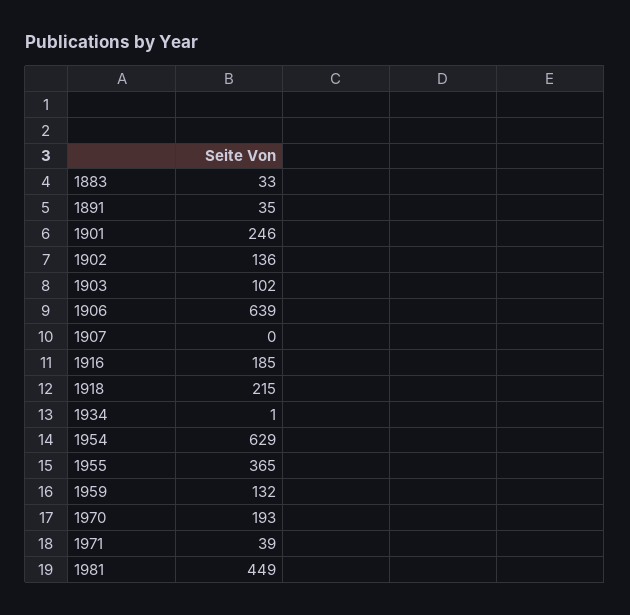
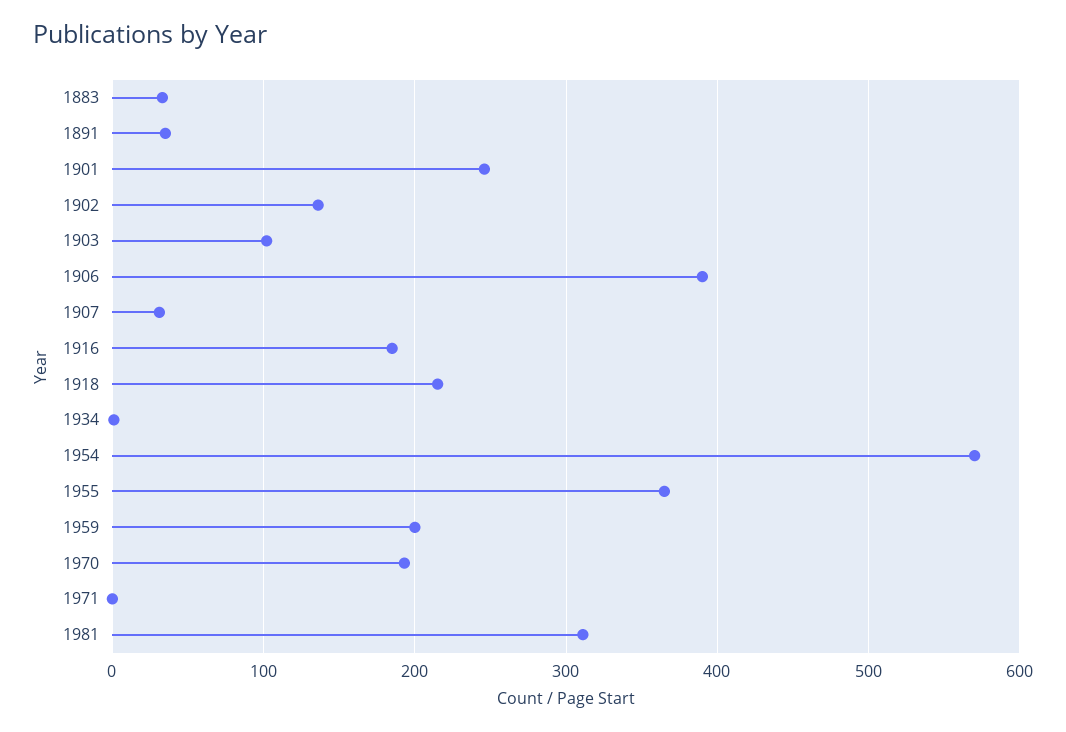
1906: 639 -> 390
1907: 0 -> 30
1954: 629 -> 570
1959: 132 -> 200
1971: 39 -> 0
1981: 449 -> 310

